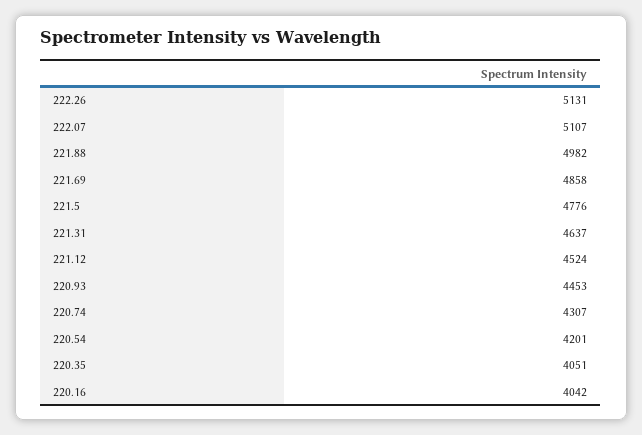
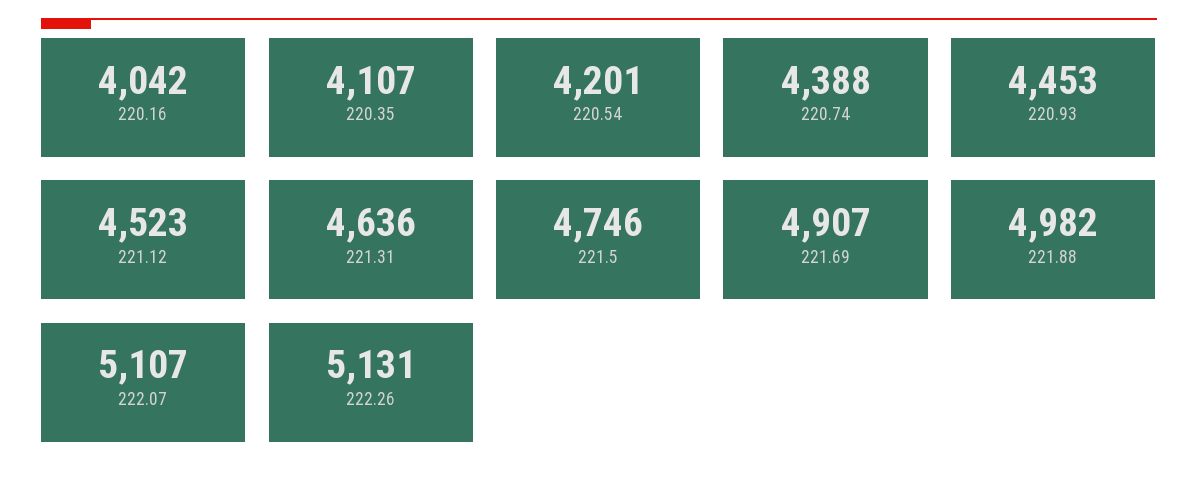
221.69: 4858 -> 4907
221.5: 4776 -> 4746
221.31: 4637 -> 4636
221.12: 4524 -> 4523
220.74: 4307 -> 4388
220.35: 4051 -> 4107

